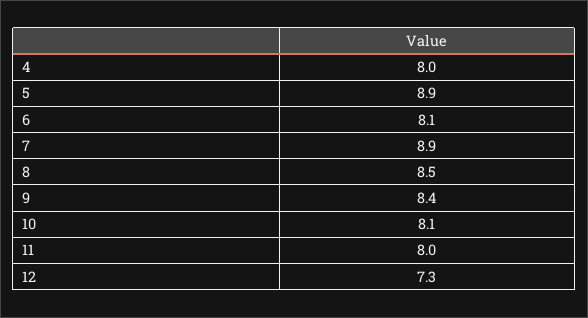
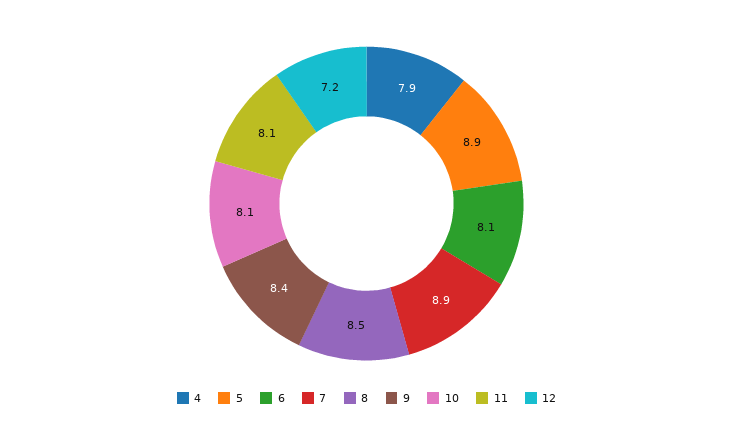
4: 8 -> 7.9
11: 8 -> 8.1
12: 7.3 -> 7.2

